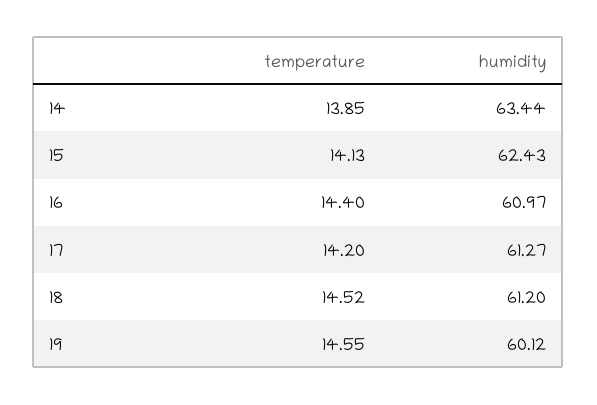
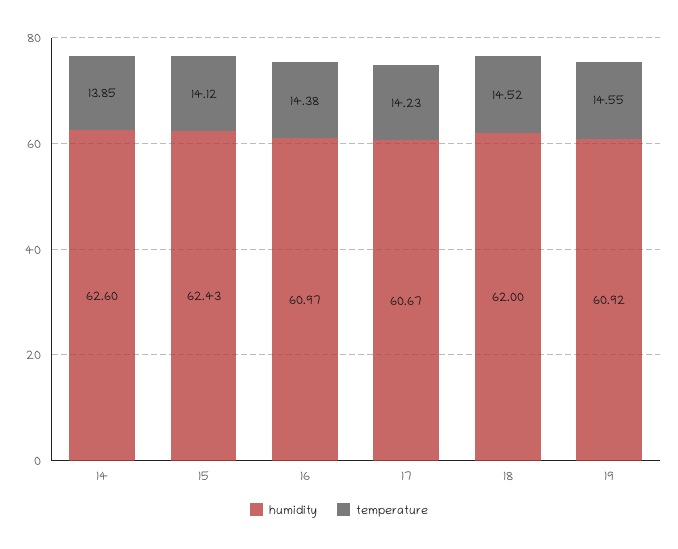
humidity, 14: 63.44 -> 62.6
temperature, 15: 14.13 -> 14.12
temperature, 16: 14.4 -> 14.38
temperature, 17: 14.2 -> 14.23
humidity, 17: 61.27 -> 60.67
humidity, 18: 61.2 -> 62
humidity, 19: 60.12 -> 60.92

